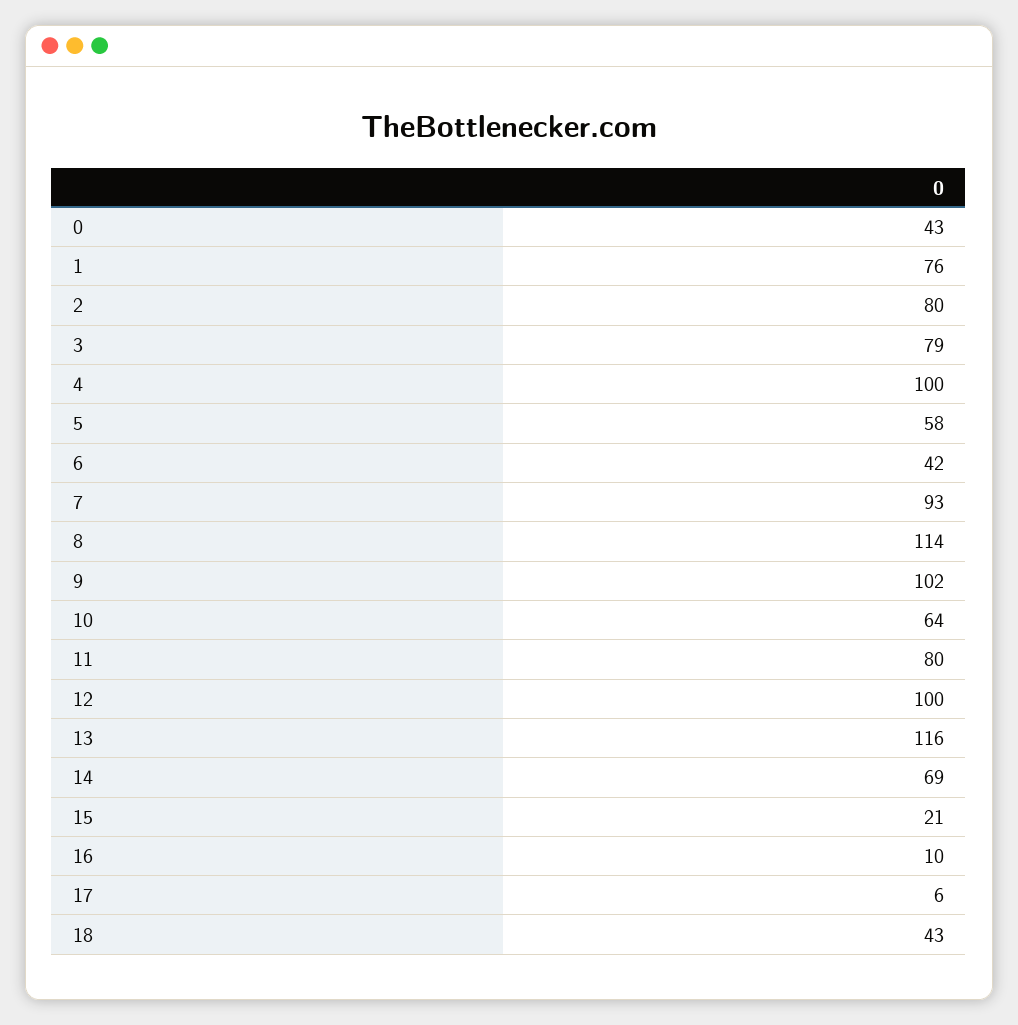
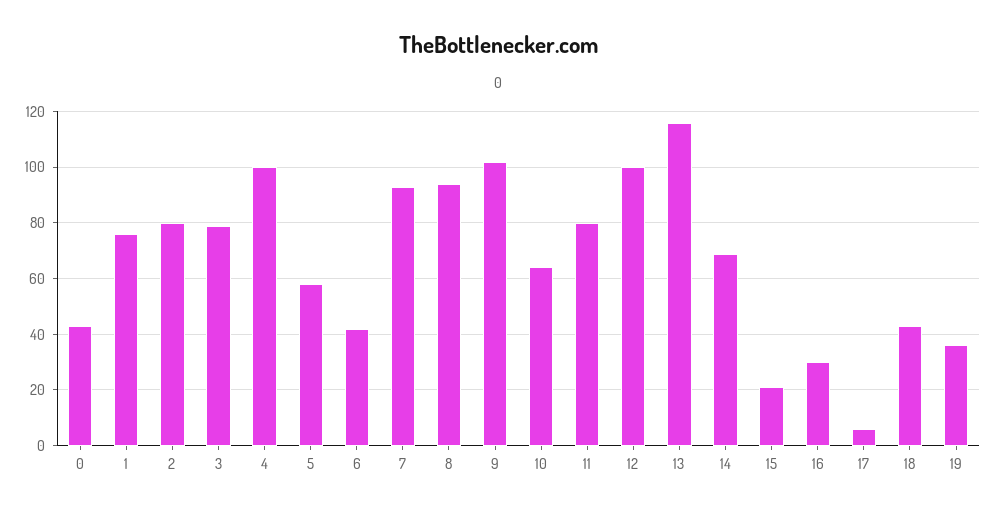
8: 114 -> 95
16: 10 -> 30
19: none -> 35

